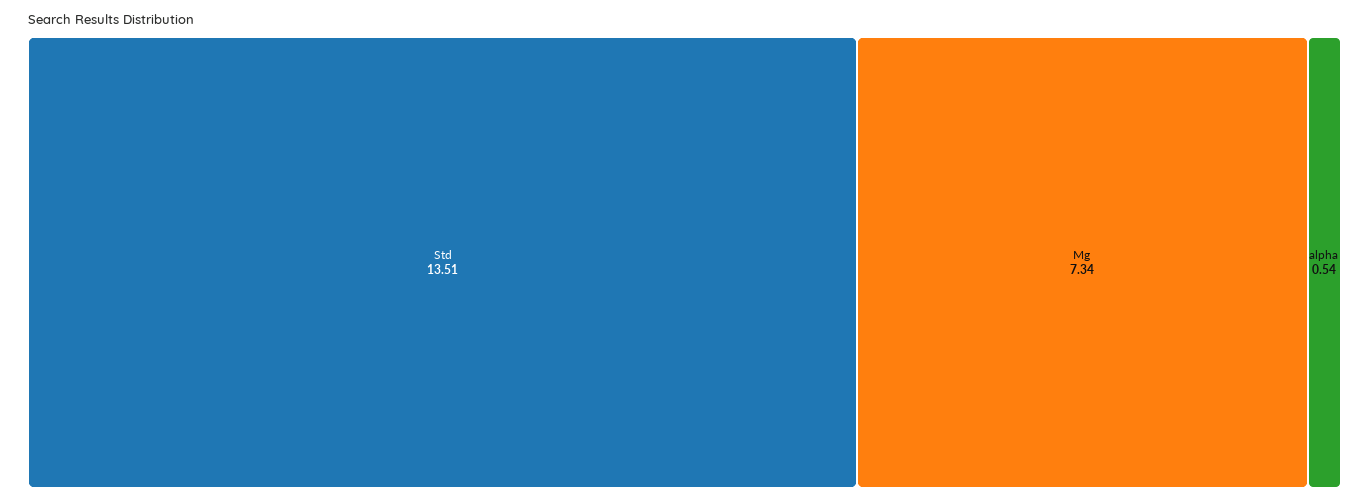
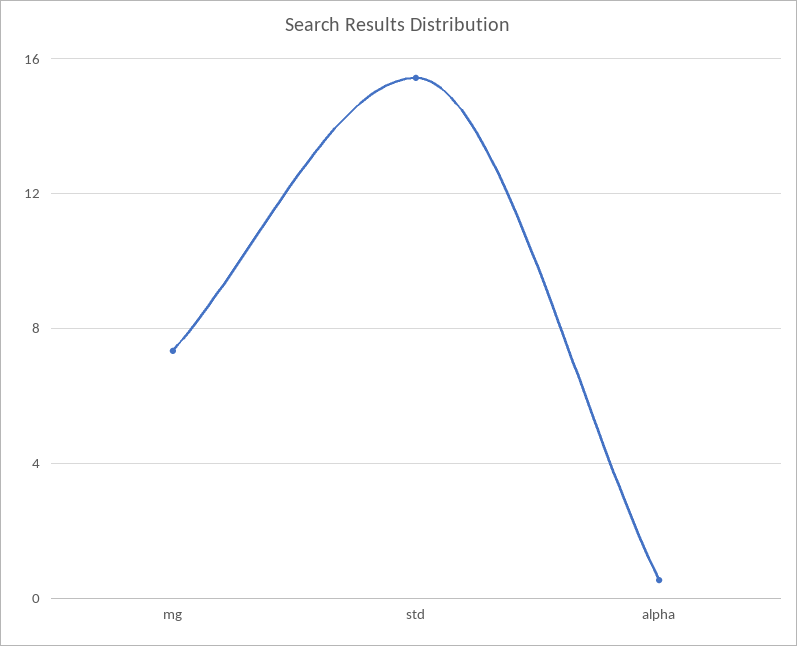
Std: 13.51 -> 15.5

